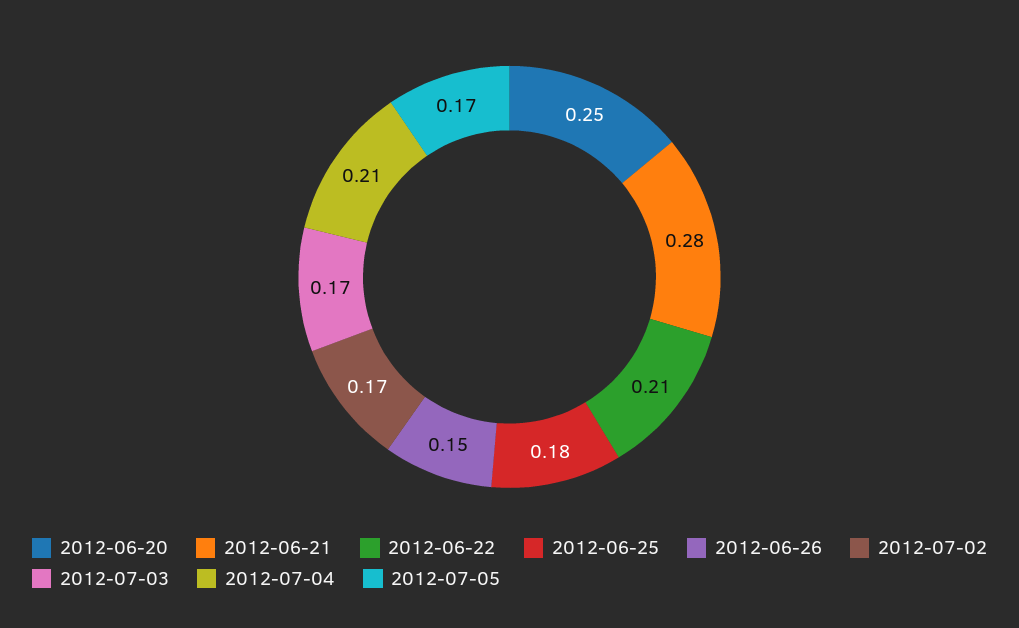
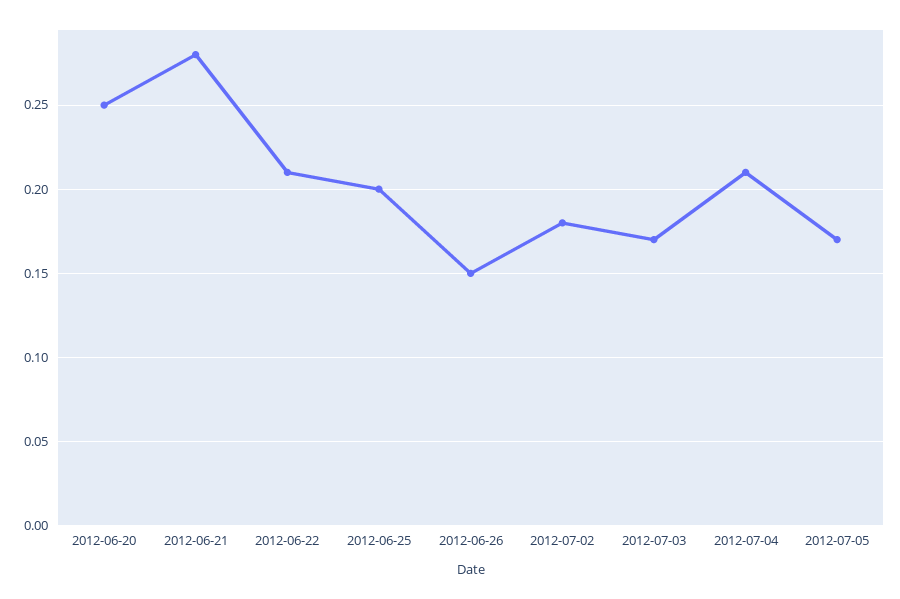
2012-06-25: 0.18 -> 0.2
2012-07-02: 0.17 -> 0.18

